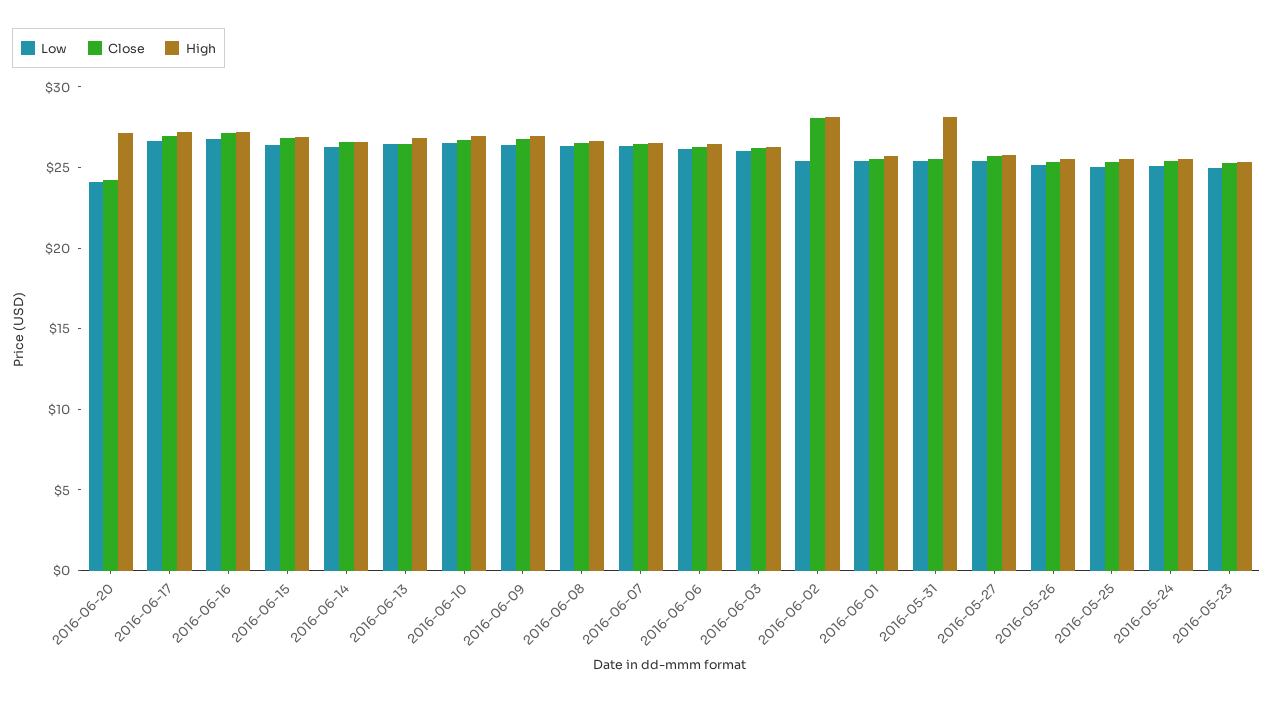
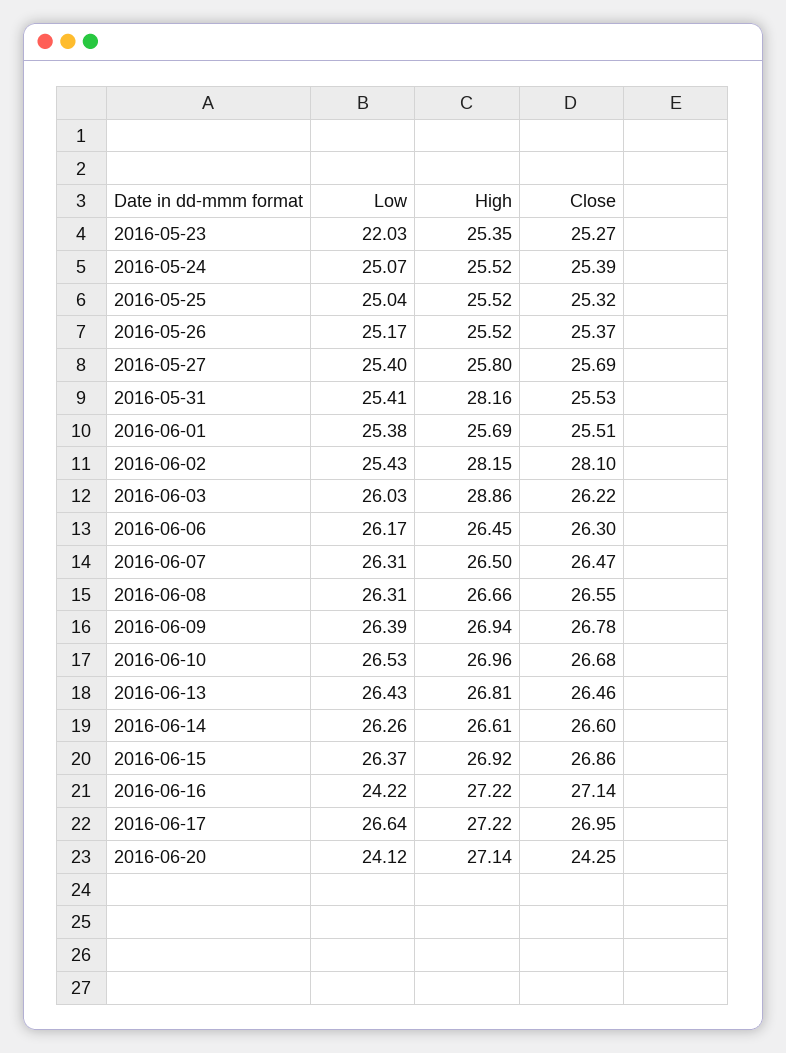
Low, 2016-06-16: 27 -> 24.22
High, 2016-06-03: 26 -> 28.86
Low, 2016-05-23: 25 -> 22.03

